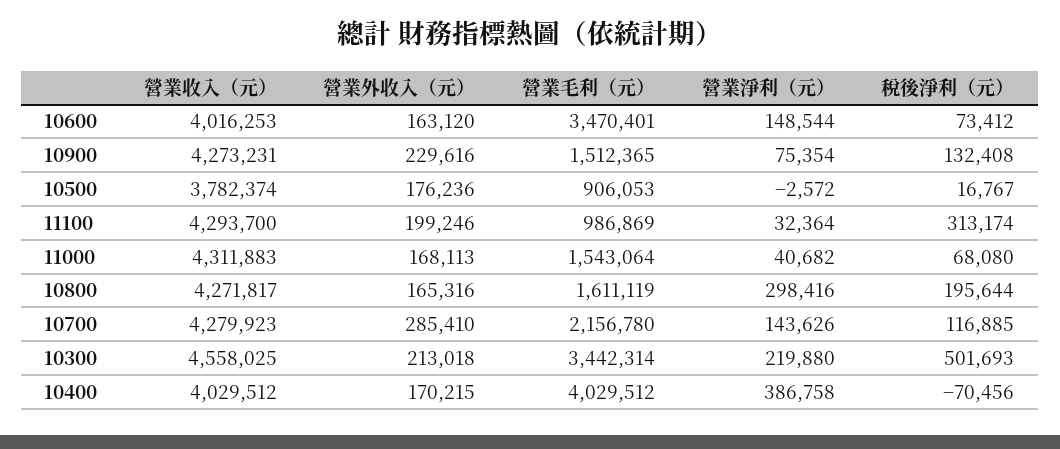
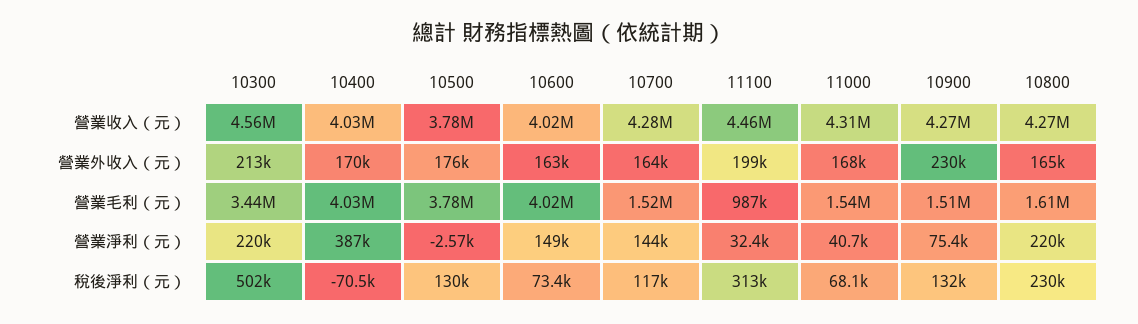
營業毛利（元）, 10600: 3470401 -> 4020000
營業毛利（元）, 10500: 906053 -> 3780000
稅後淨利（元）, 10500: 16767 -> 130000
營業收入（元）, 11100: 4293700 -> 4460000
營業淨利（元）, 10800: 298416 -> 220000
稅後淨利（元）, 10800: 195644 -> 230000
營業外收入（元）, 10700: 285410 -> 164000
營業毛利（元）, 10700: 2156780 -> 1520000

